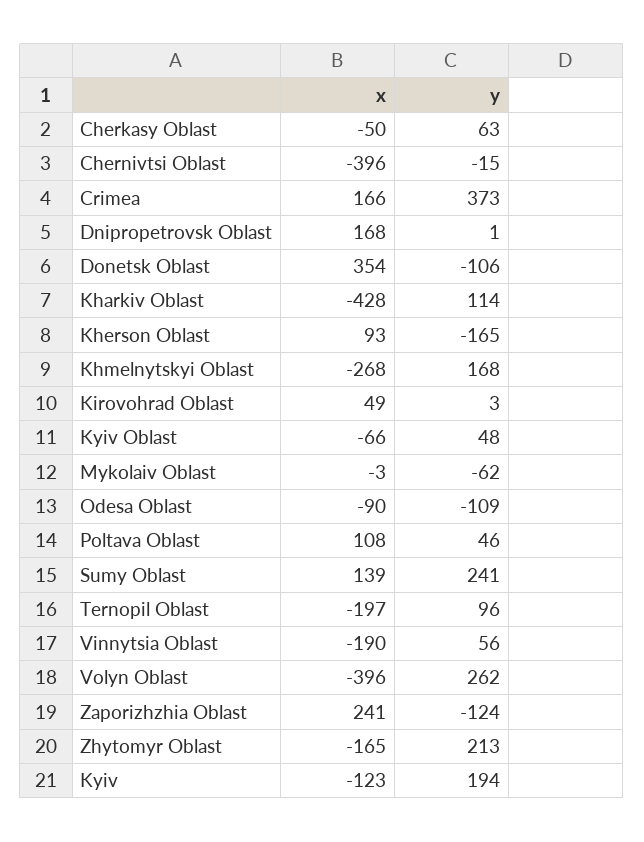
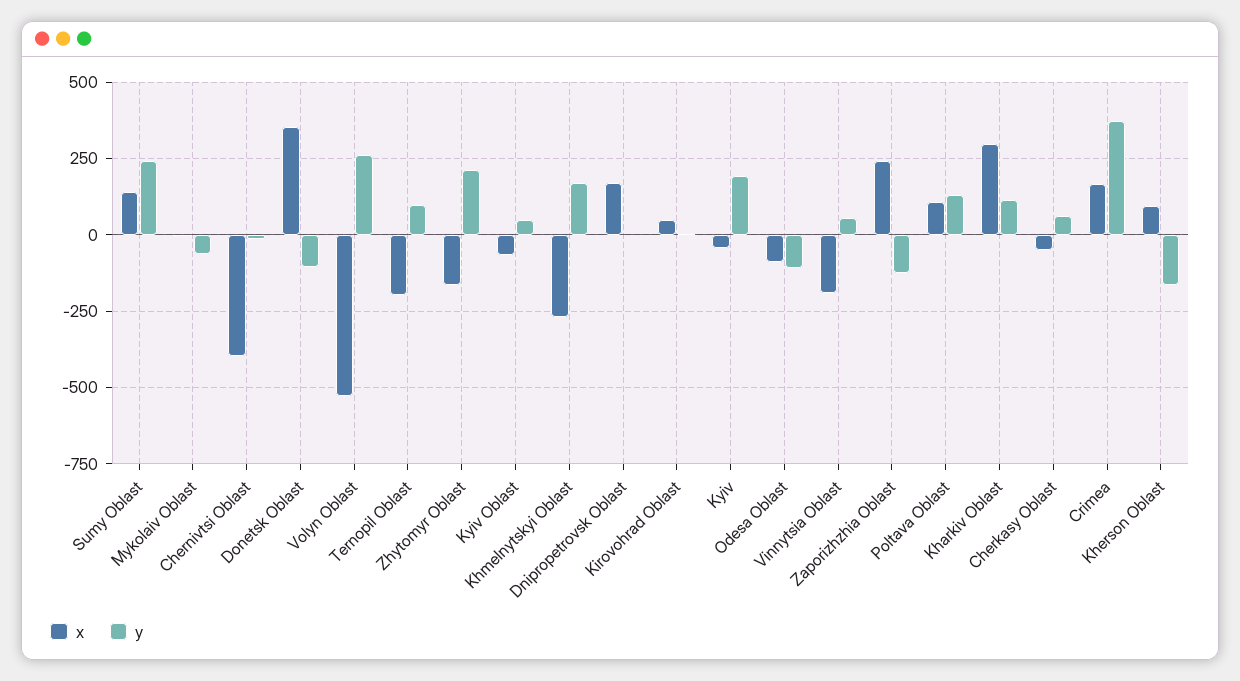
x, Kharkiv Oblast: -428 -> 300
y, Poltava Oblast: 46 -> 125
x, Volyn Oblast: -396 -> -525
x, Kyiv: -123 -> -50

